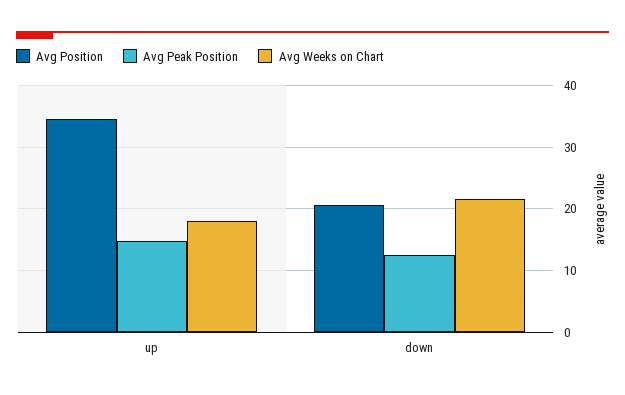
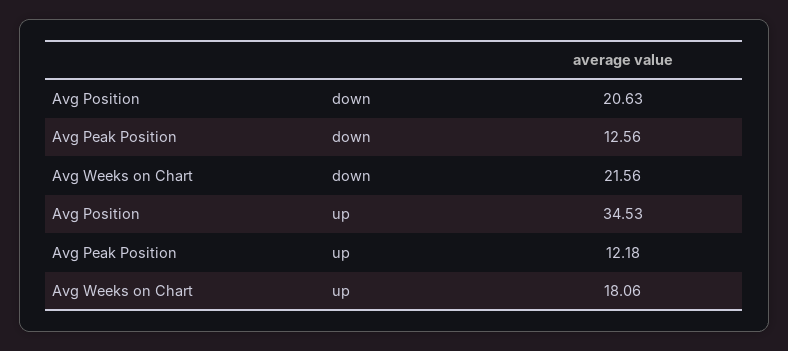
Avg Peak Position, up: 15 -> 12.18

